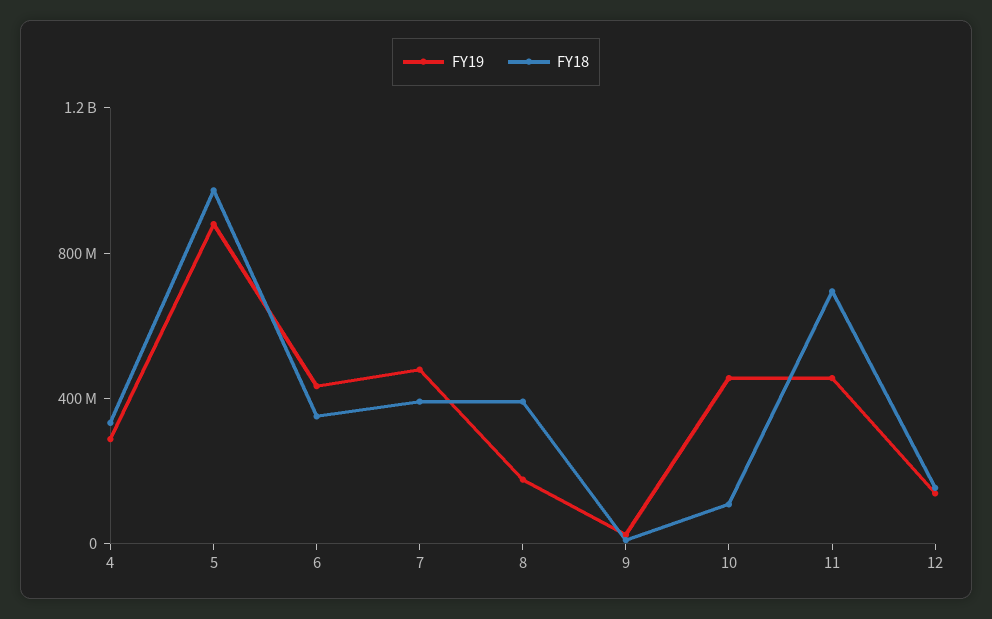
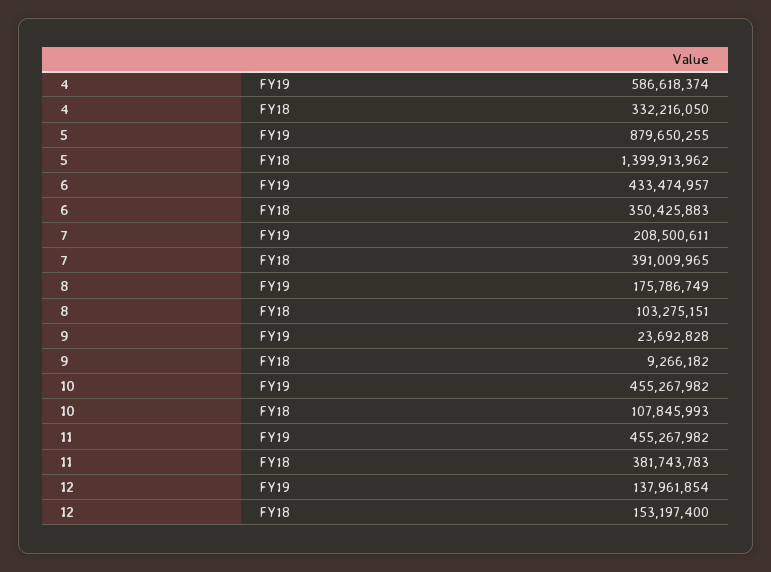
FY19, 4: 300000000 -> 586618374
FY18, 5: 1000000000 -> 1399913962
FY19, 7: 500000000 -> 208500611
FY18, 8: 400000000 -> 103275151
FY18, 11: 700000000 -> 381743783

